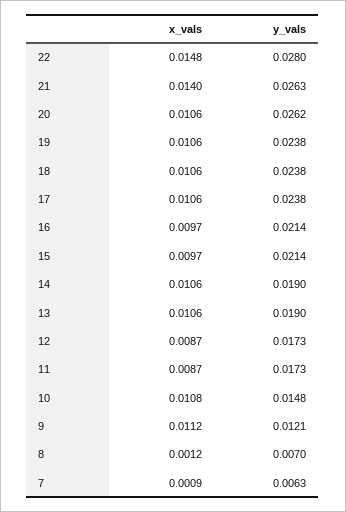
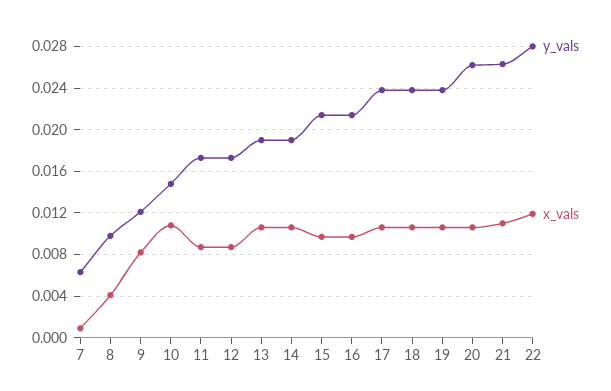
x_vals, 22: 0.0148 -> 0.012
x_vals, 21: 0.014 -> 0.011
x_vals, 9: 0.0112 -> 0.008
x_vals, 8: 0.0012 -> 0.004
y_vals, 8: 0.007 -> 0.01

